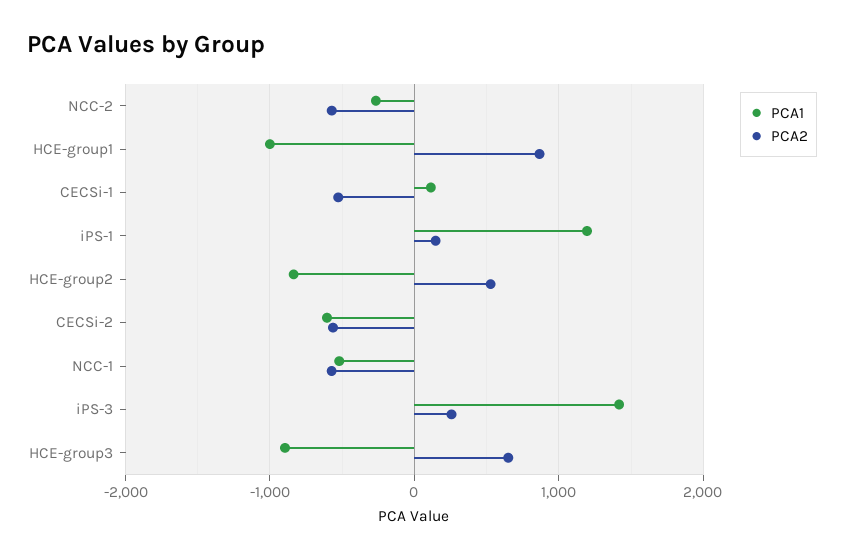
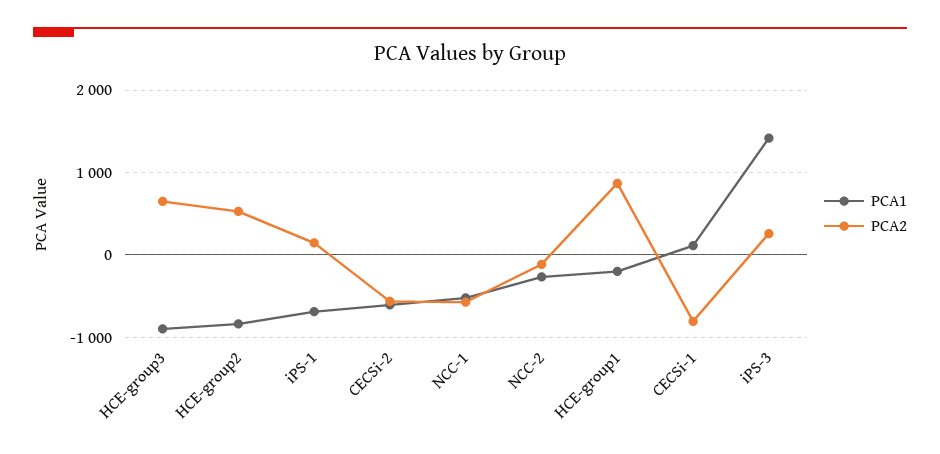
PCA2, NCC-2: -600 -> -100
PCA1, HCE-group1: -1000 -> -200
PCA2, CECSi-1: -500 -> -800
PCA1, iPS-1: 1200 -> -700

